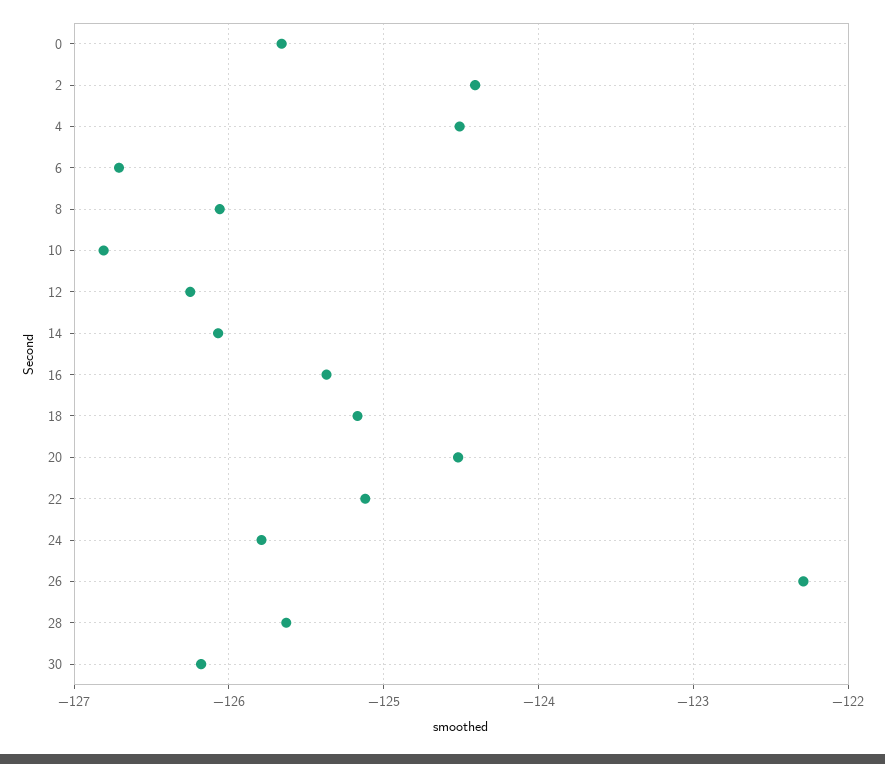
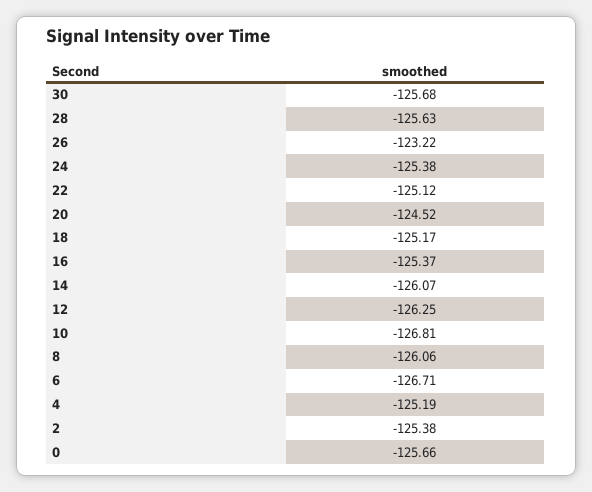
2: -124.4 -> -125.38
4: -124.5 -> -125.19
24: -125.8 -> -125.38
26: -122.3 -> -123.22
30: -126.2 -> -125.68

